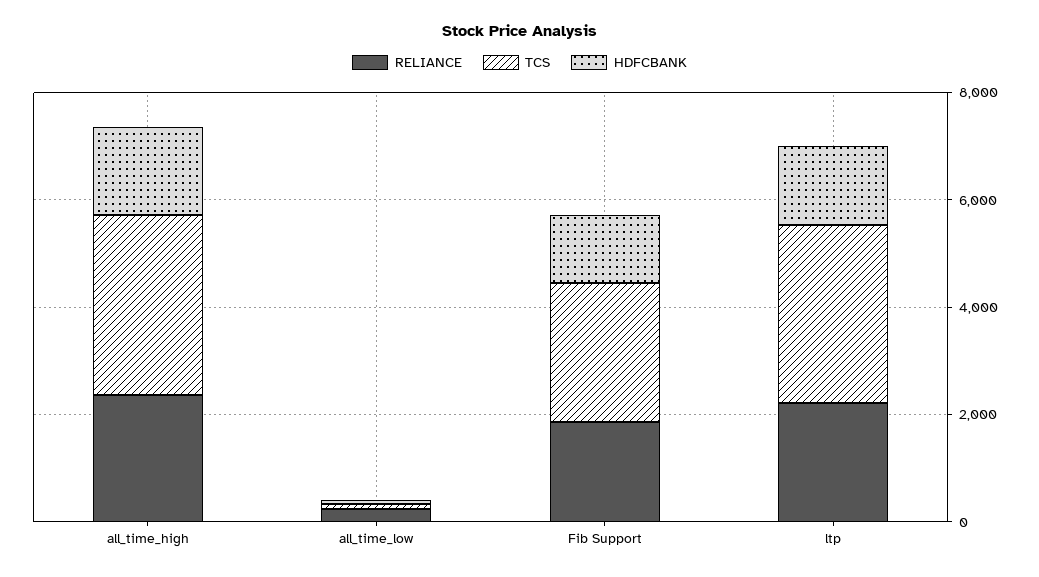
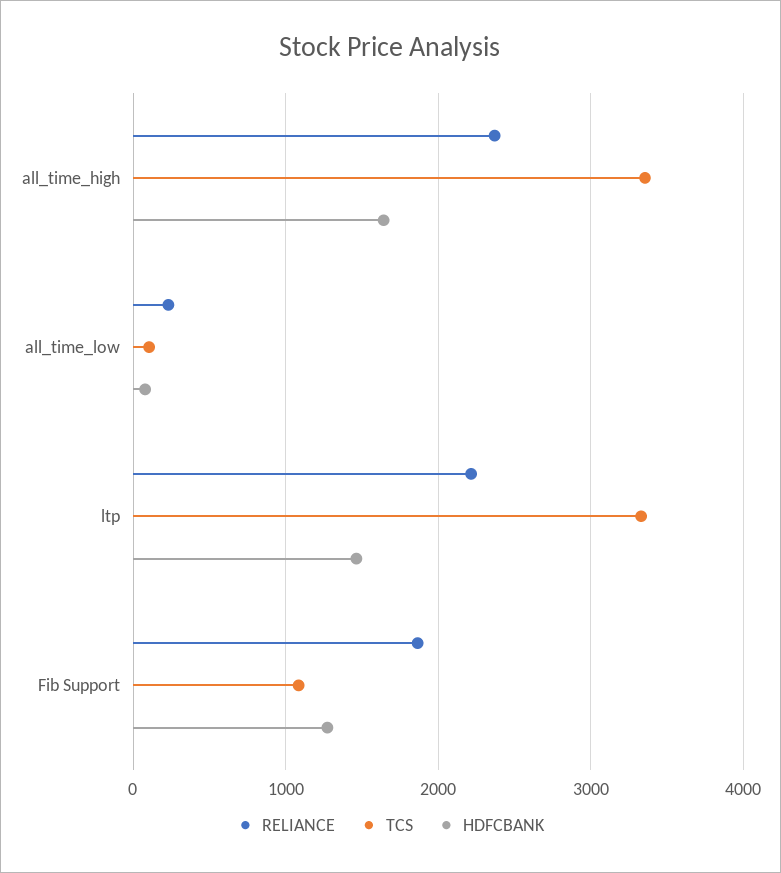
TCS, Fib Support: 2500 -> 1100

